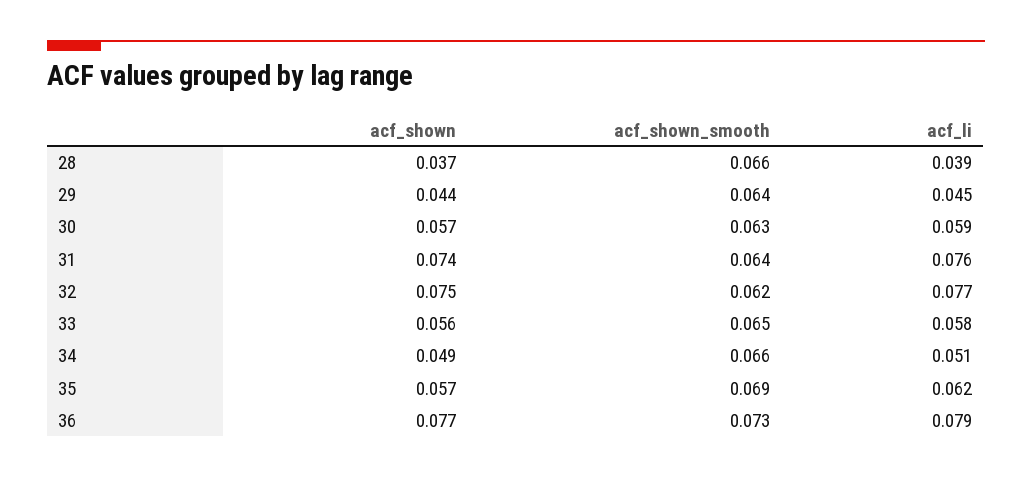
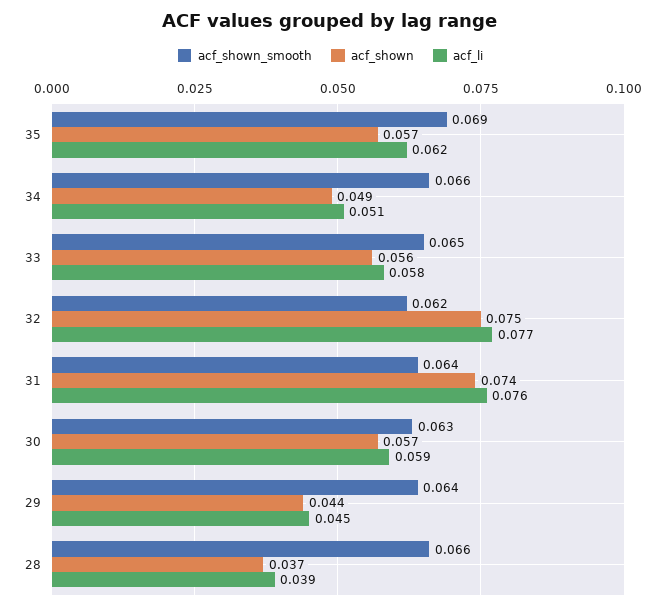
acf_shown, 36: 0.077 -> none
acf_shown_smooth, 36: 0.073 -> none
acf_li, 36: 0.079 -> none

